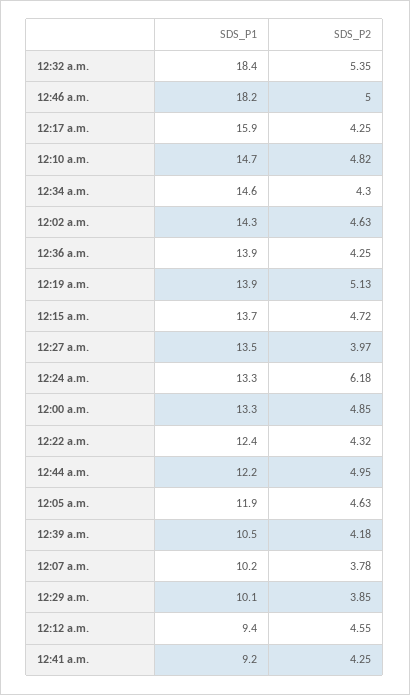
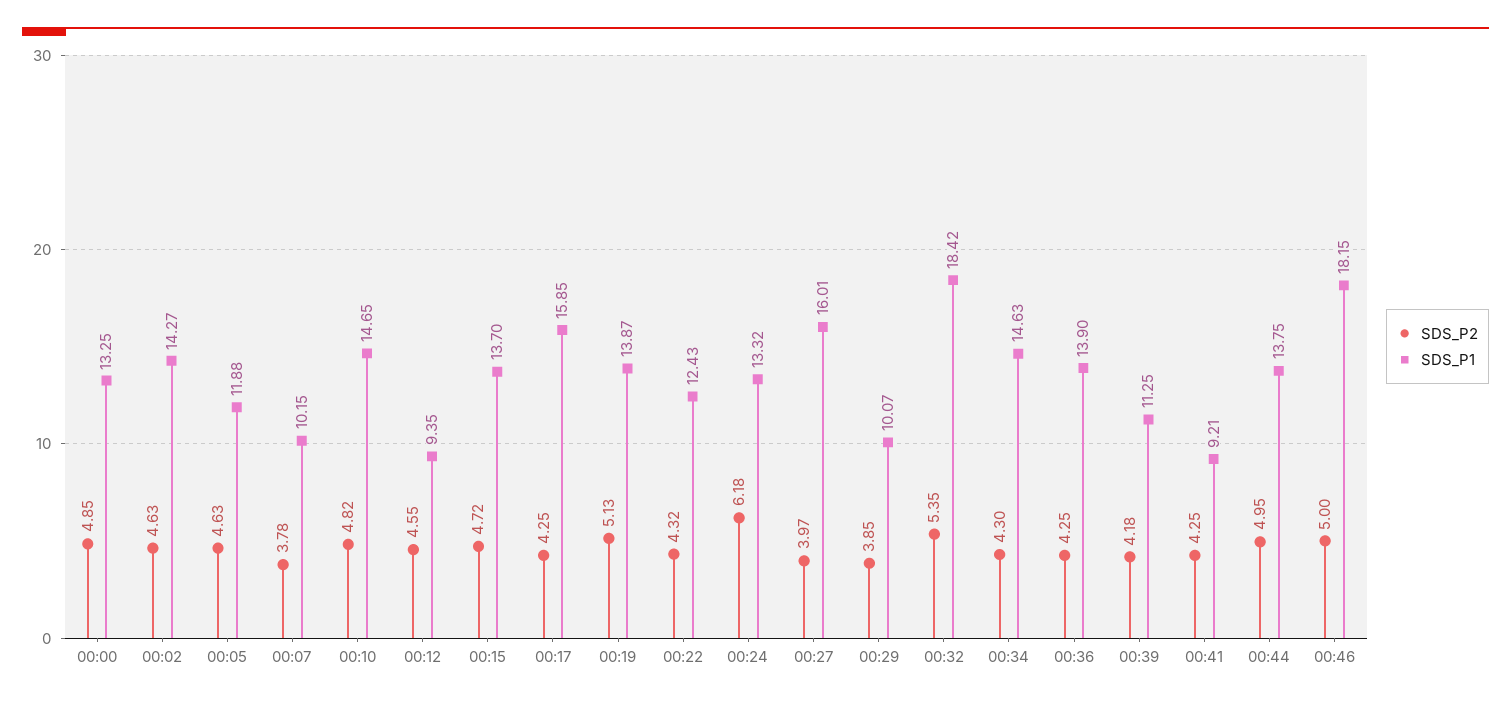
SDS_P1, 12:27 a.m.: 13.5 -> 16.01
SDS_P1, 12:44 a.m.: 12.2 -> 13.75
SDS_P1, 12:39 a.m.: 10.5 -> 11.25

